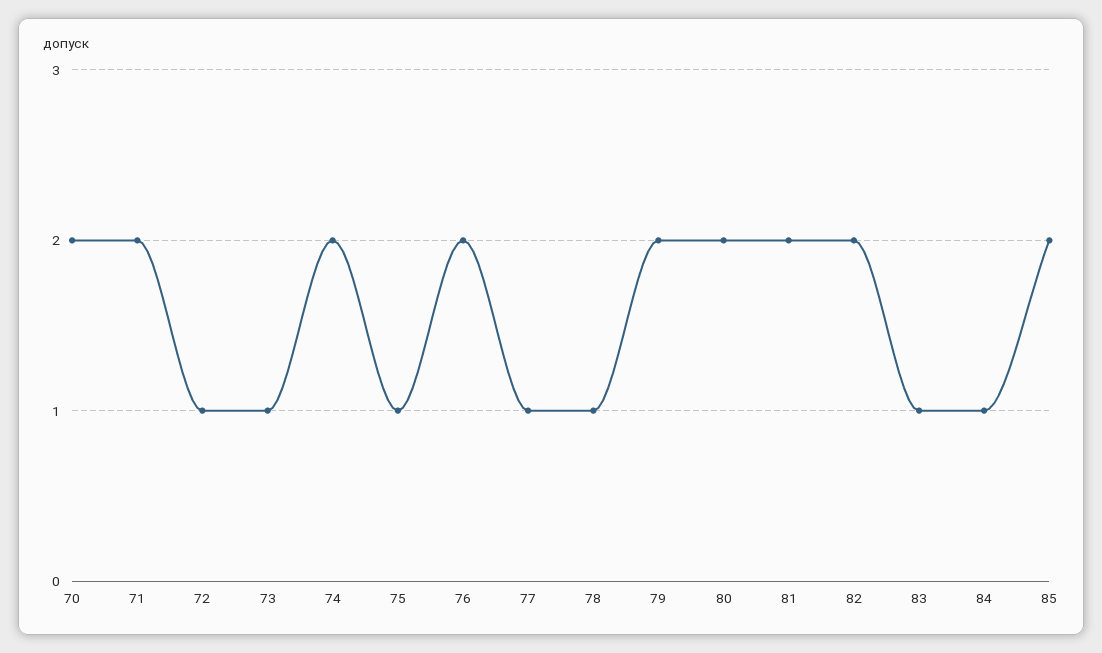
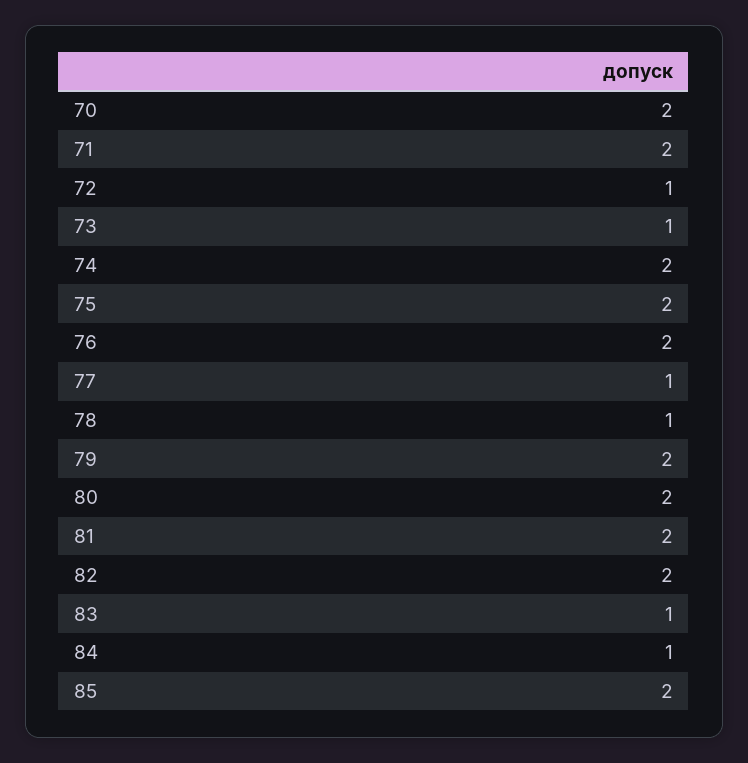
75: 1 -> 2

